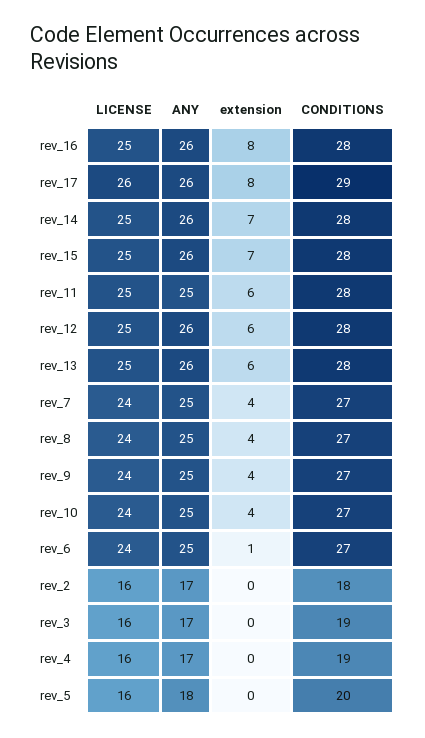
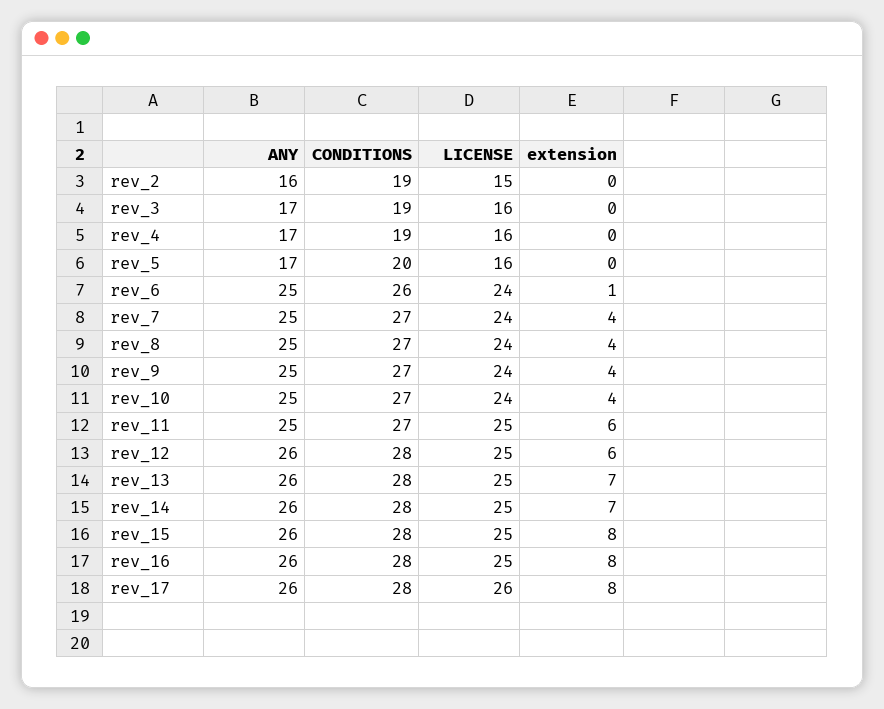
CONDITIONS, rev_17: 29 -> 28
extension, rev_15: 7 -> 8
CONDITIONS, rev_11: 28 -> 27
extension, rev_13: 6 -> 7
CONDITIONS, rev_6: 27 -> 26
LICENSE, rev_2: 16 -> 15
ANY, rev_2: 17 -> 16
CONDITIONS, rev_2: 18 -> 19
ANY, rev_5: 18 -> 17

